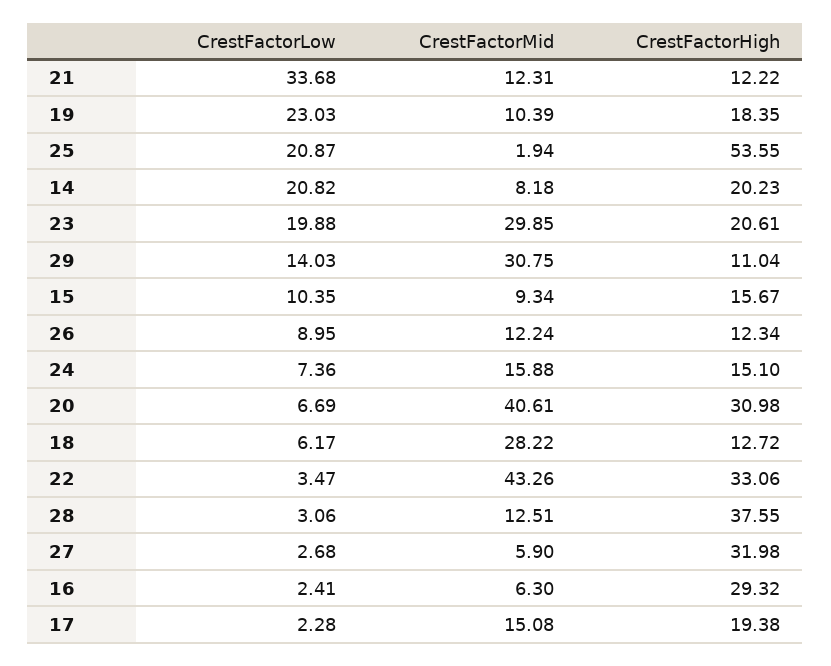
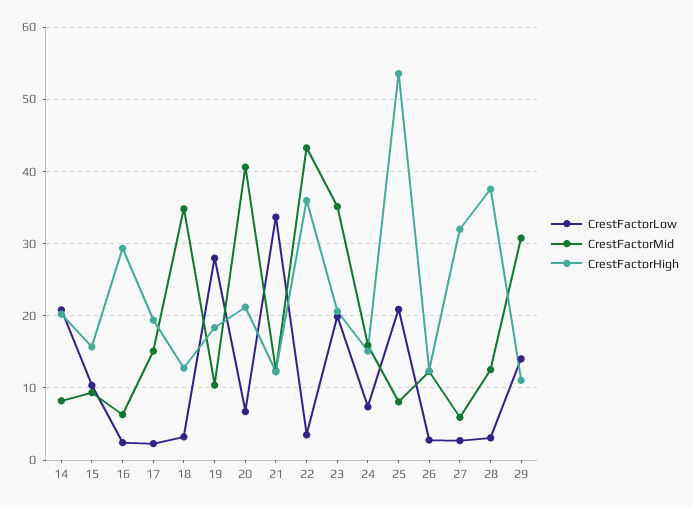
CrestFactorLow, 19: 23.03 -> 28
CrestFactorMid, 25: 1.94 -> 8
CrestFactorMid, 23: 29.85 -> 35
CrestFactorLow, 26: 8.95 -> 3
CrestFactorHigh, 20: 30.98 -> 21
CrestFactorLow, 18: 6.17 -> 3
CrestFactorMid, 18: 28.22 -> 35
CrestFactorHigh, 22: 33.06 -> 36

